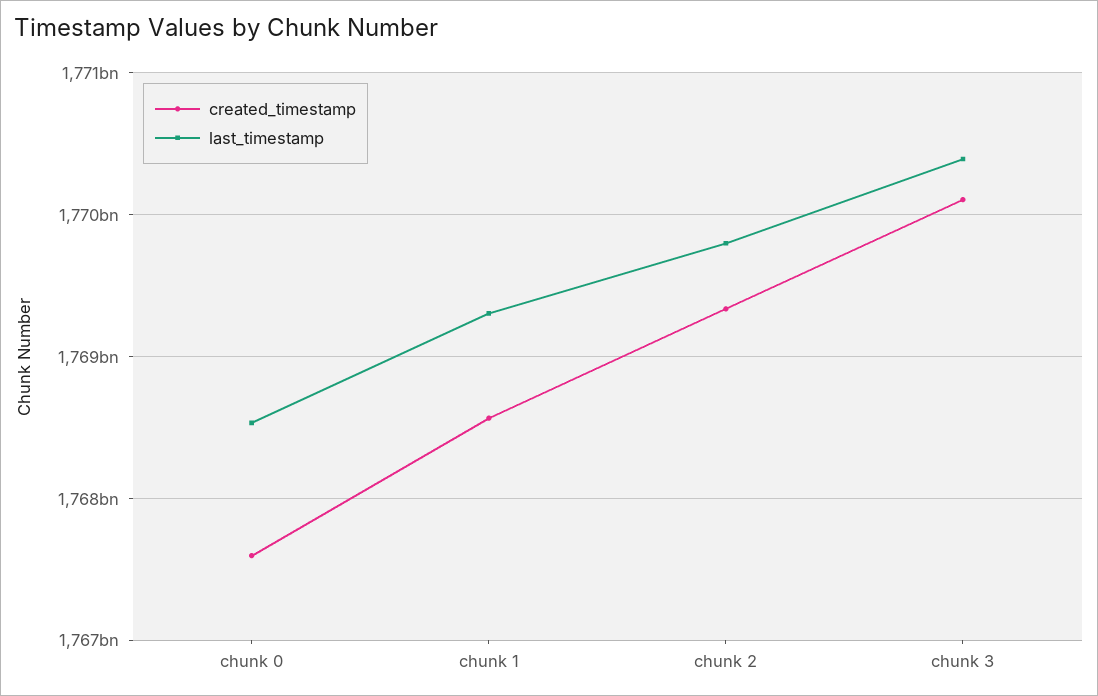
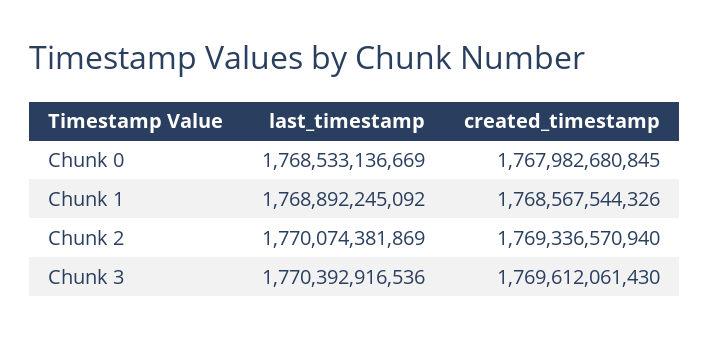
created_timestamp, chunk 0: 1767600000000 -> 1767982680845
last_timestamp, chunk 1: 1769300000000 -> 1768892245092
last_timestamp, chunk 2: 1769800000000 -> 1770074381869
created_timestamp, chunk 3: 1770100000000 -> 1769612061430

